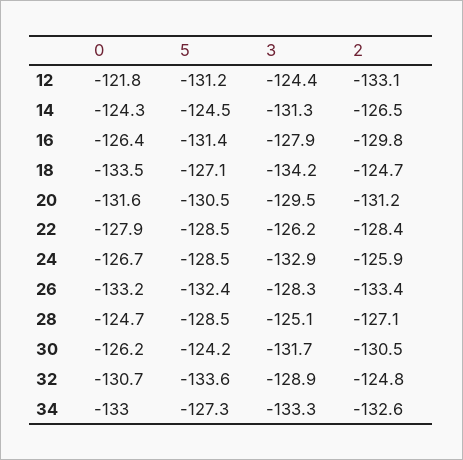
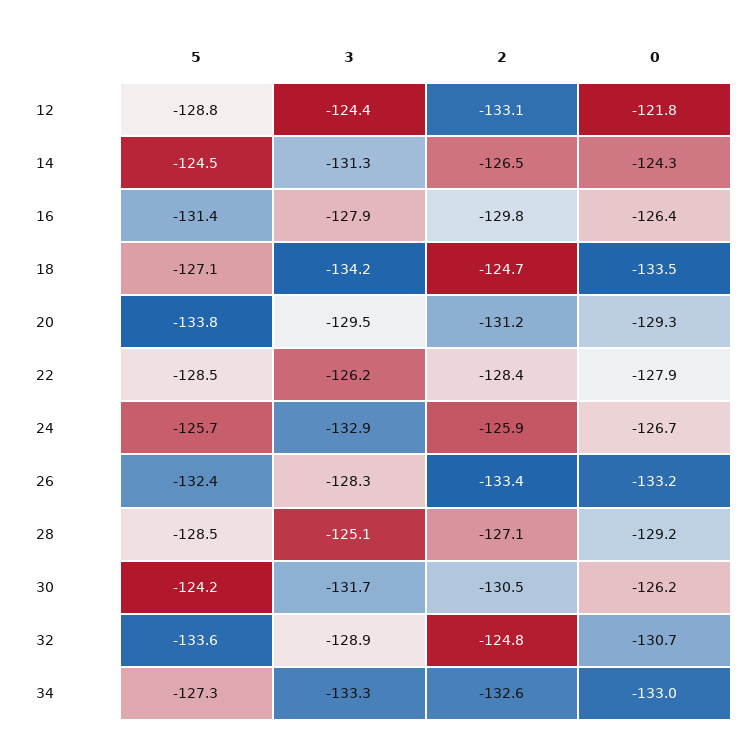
5, 12: -131.2 -> -128.8
0, 20: -131.6 -> -129.3
5, 20: -130.5 -> -133.8
5, 24: -128.5 -> -125.7
0, 28: -124.7 -> -129.2

